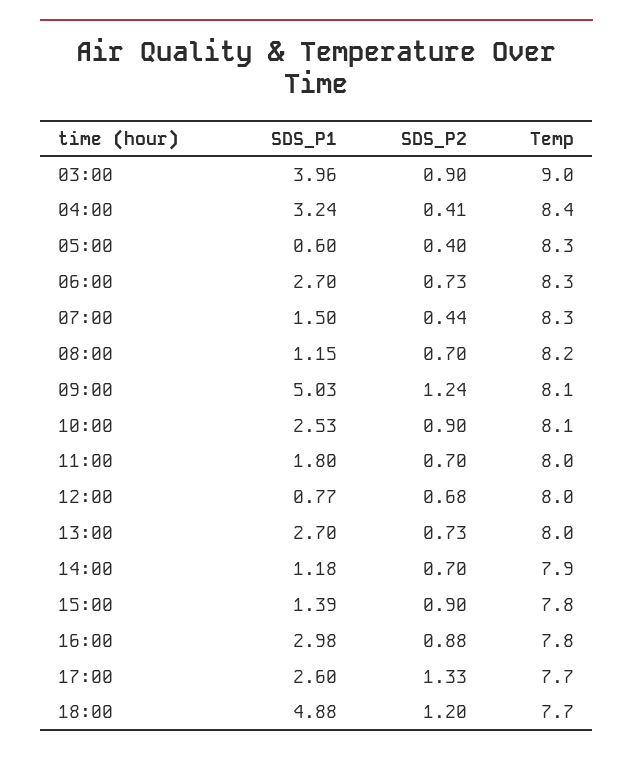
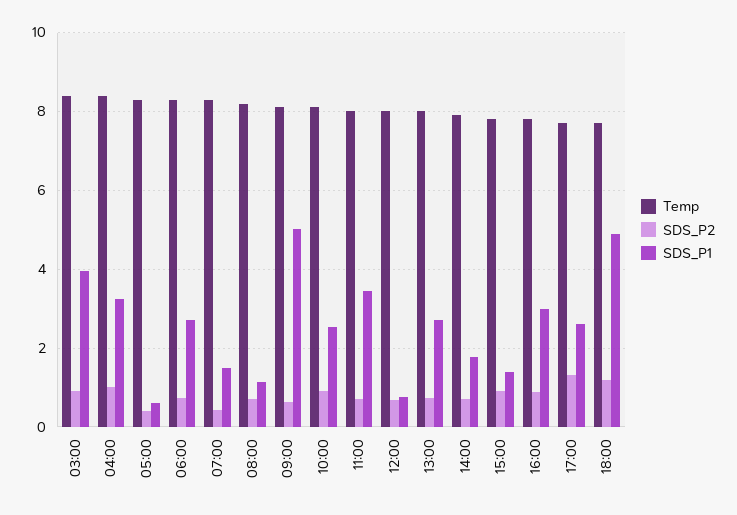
Temp, 03:00: 9 -> 8.4
SDS_P2, 04:00: 0.41 -> 1
SDS_P2, 09:00: 1.24 -> 0.6
SDS_P1, 11:00: 1.8 -> 3.4
SDS_P1, 14:00: 1.18 -> 1.8

